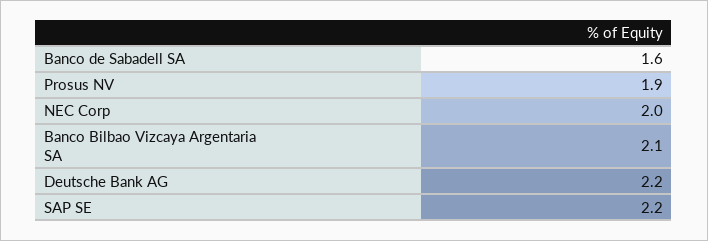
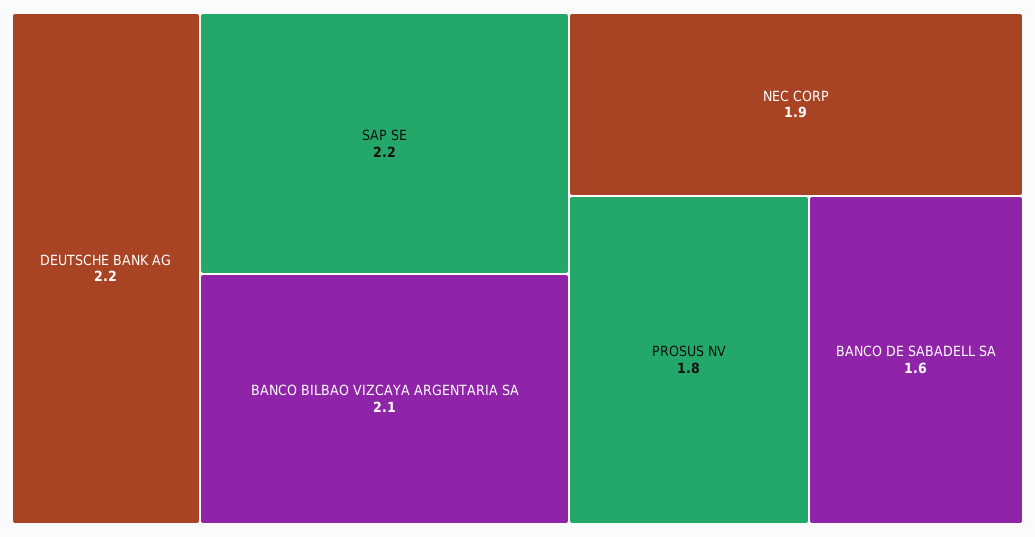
Prosus NV: 1.9 -> 1.8
NEC Corp: 2 -> 1.9

